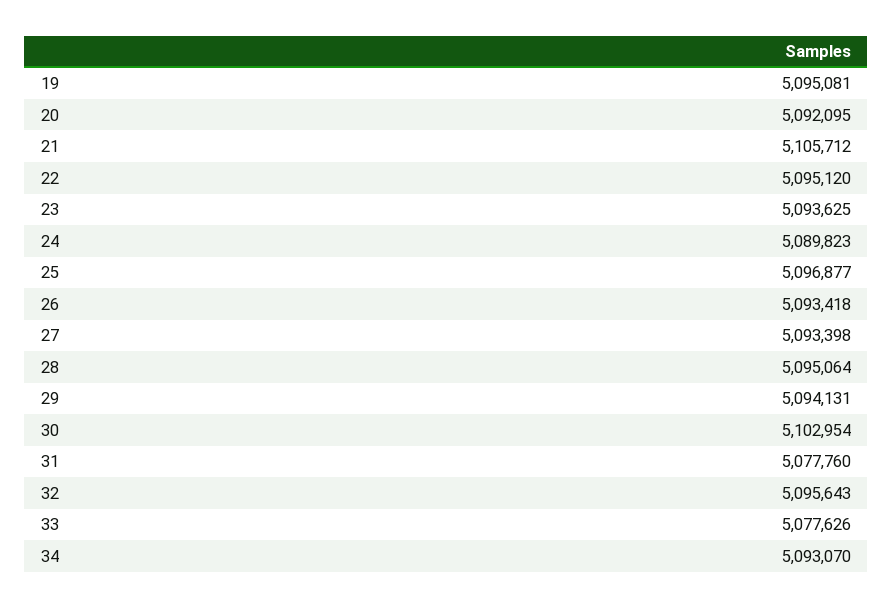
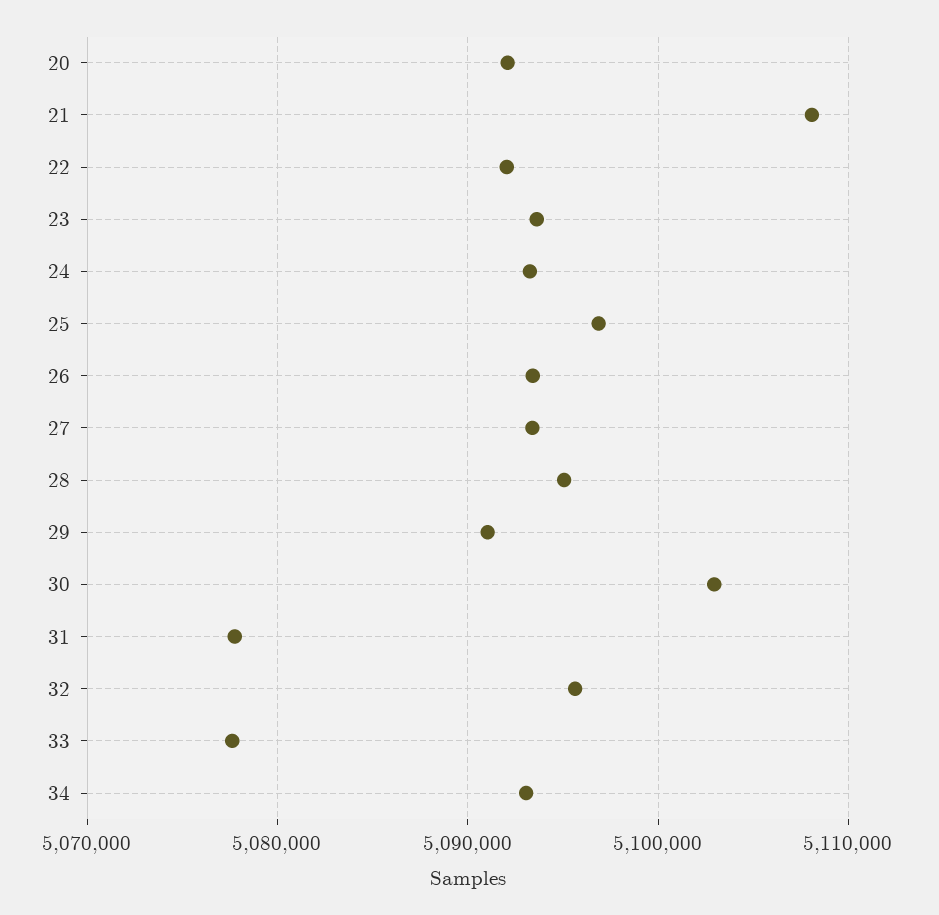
19: 5095081 -> none
21: 5105712 -> 5108000
22: 5095120 -> 5092000
24: 5089823 -> 5093000
29: 5094131 -> 5091000

